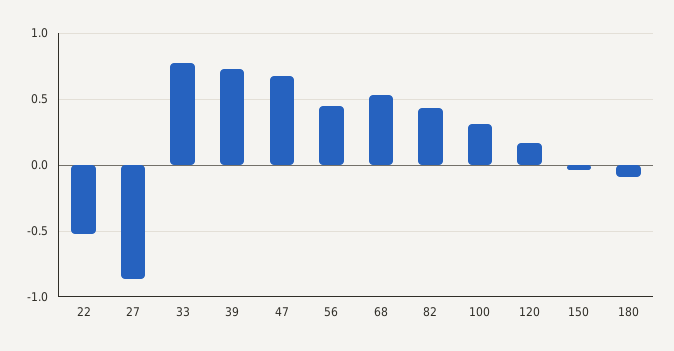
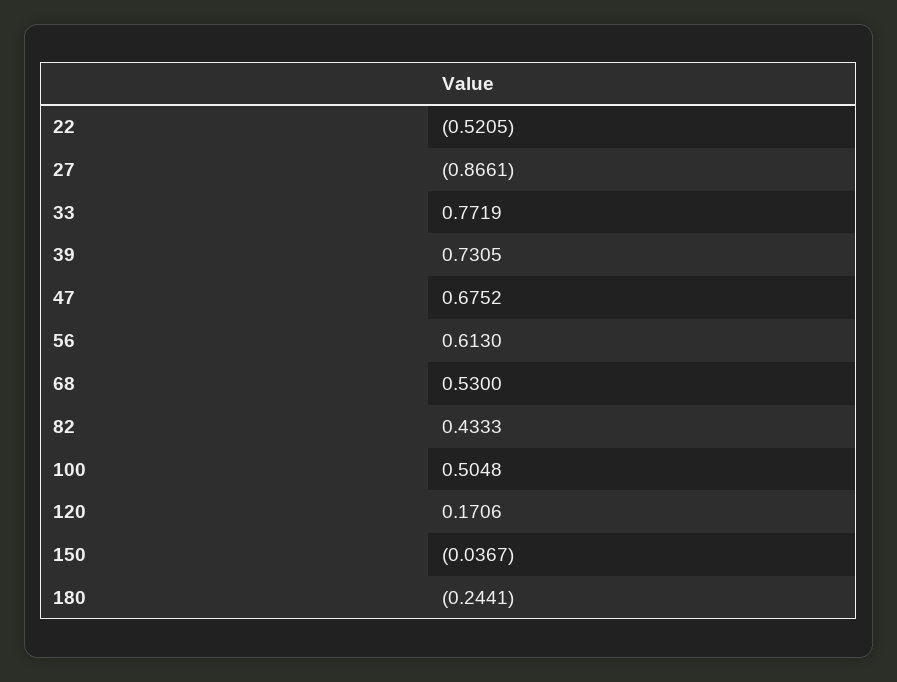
56: 0.45 -> 0.613
100: 0.3 -> 0.5048
180: -0.1 -> -0.2441

